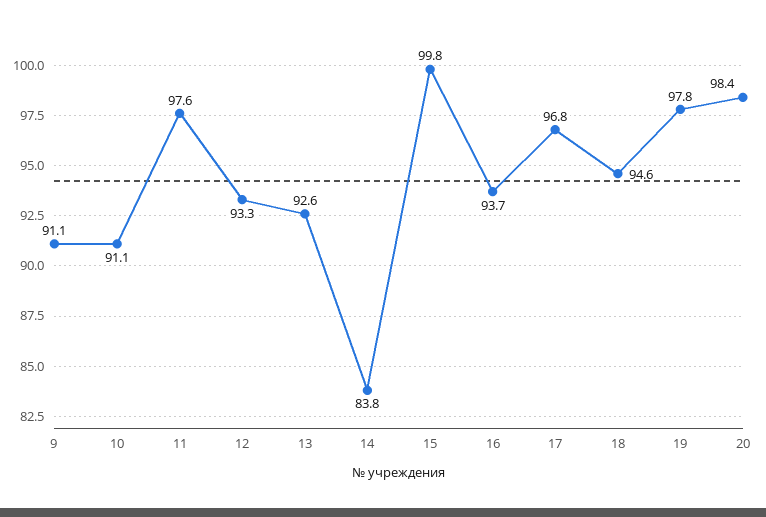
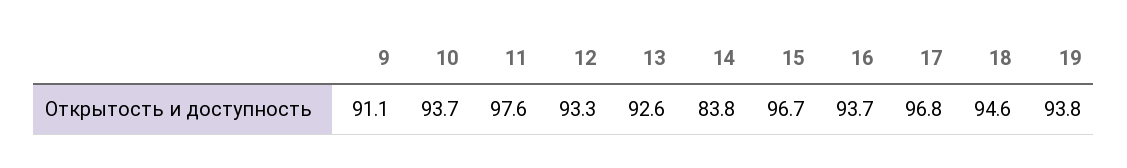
10: 91.1 -> 93.7
15: 99.8 -> 96.7
19: 97.8 -> 93.8
20: 98.4 -> none

